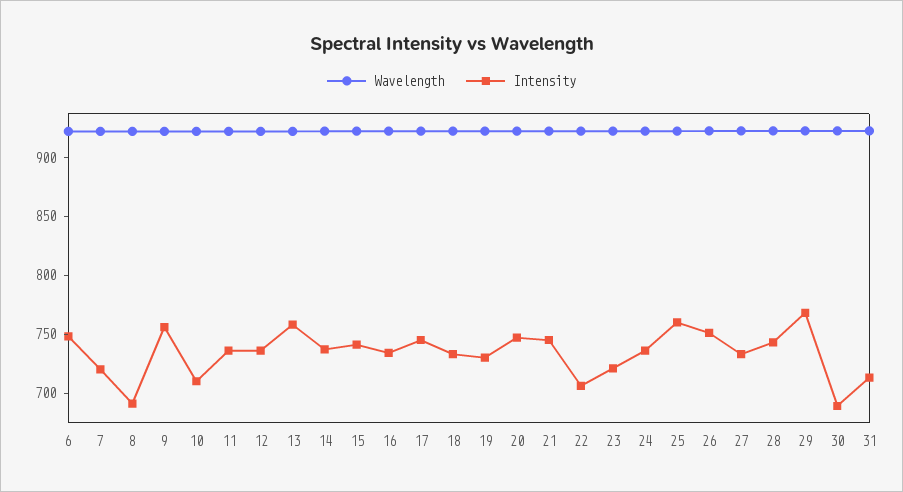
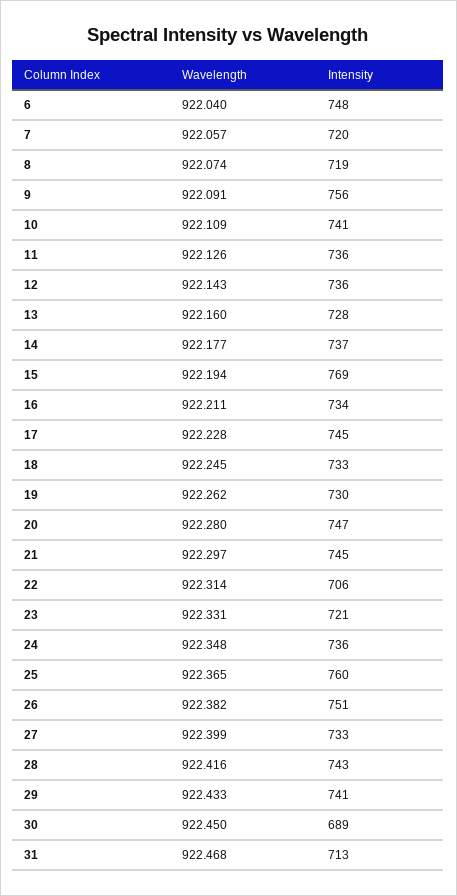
Intensity, 8: 690 -> 719
Intensity, 10: 710 -> 741
Intensity, 13: 760 -> 728
Intensity, 15: 740 -> 769
Intensity, 29: 770 -> 741

